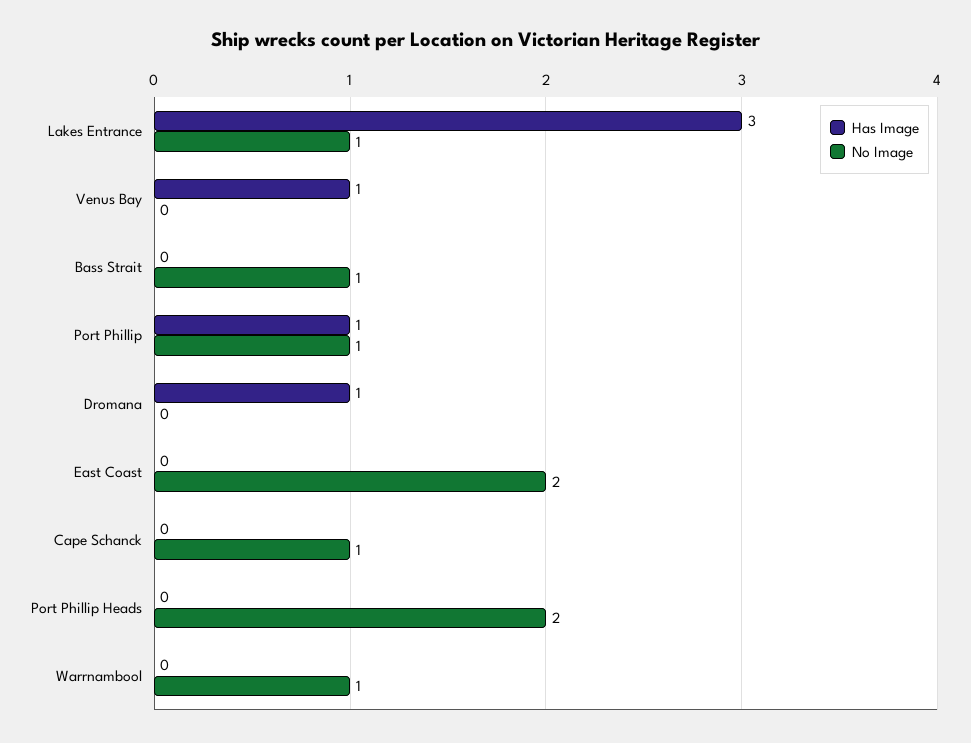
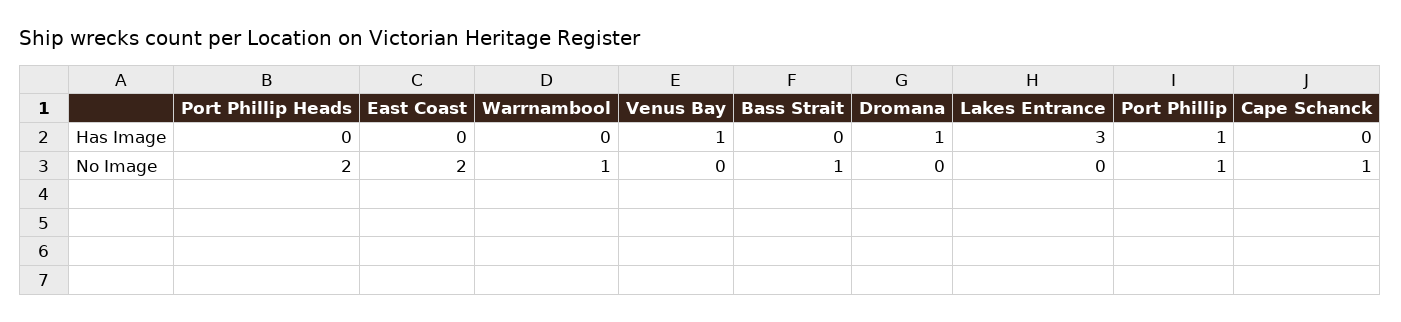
No Image, Lakes Entrance: 1 -> 0

